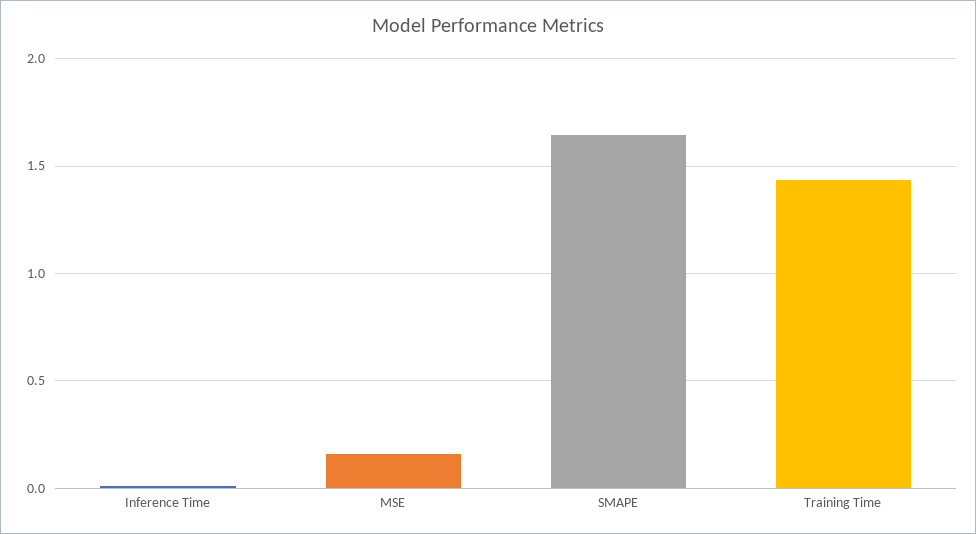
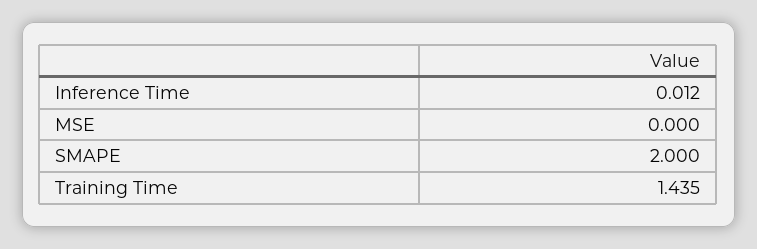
MSE: 0.15 -> 0
SMAPE: 1.65 -> 2

